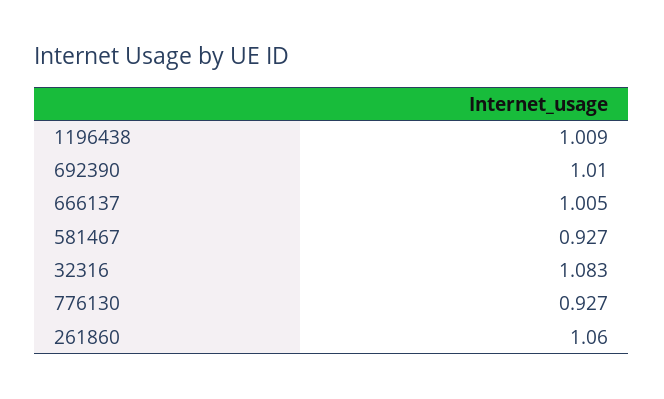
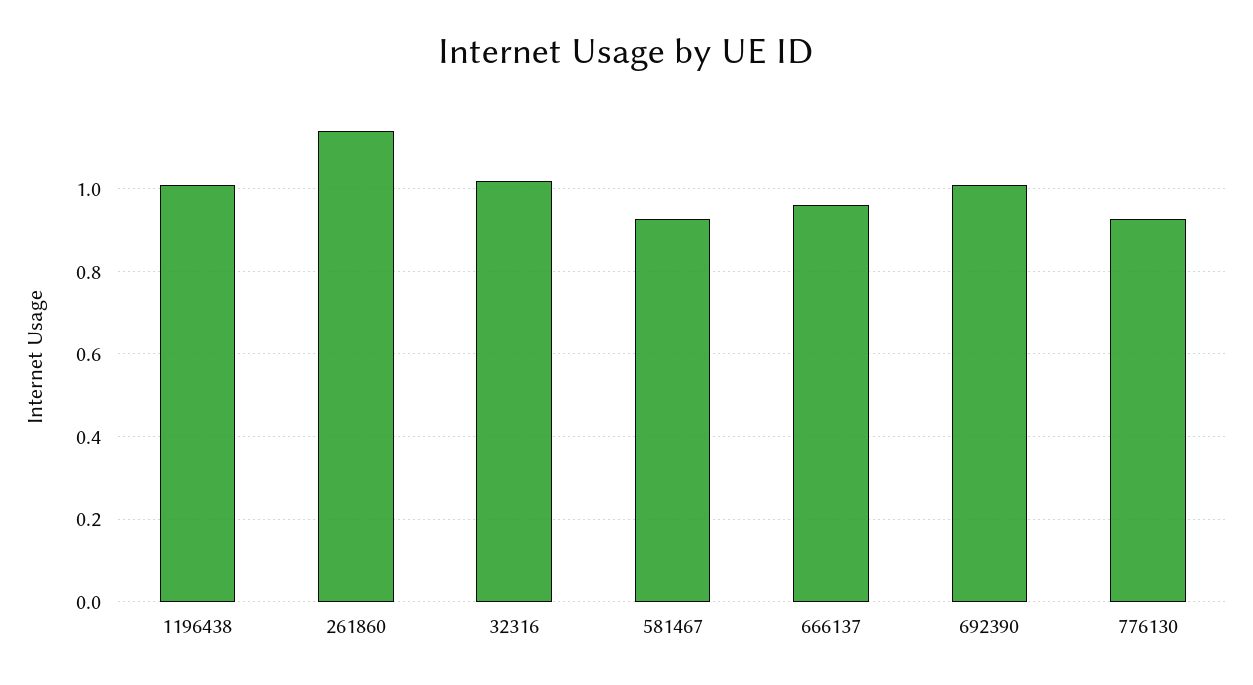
666137: 1.005 -> 0.96
32316: 1.083 -> 1.02
261860: 1.06 -> 1.14

